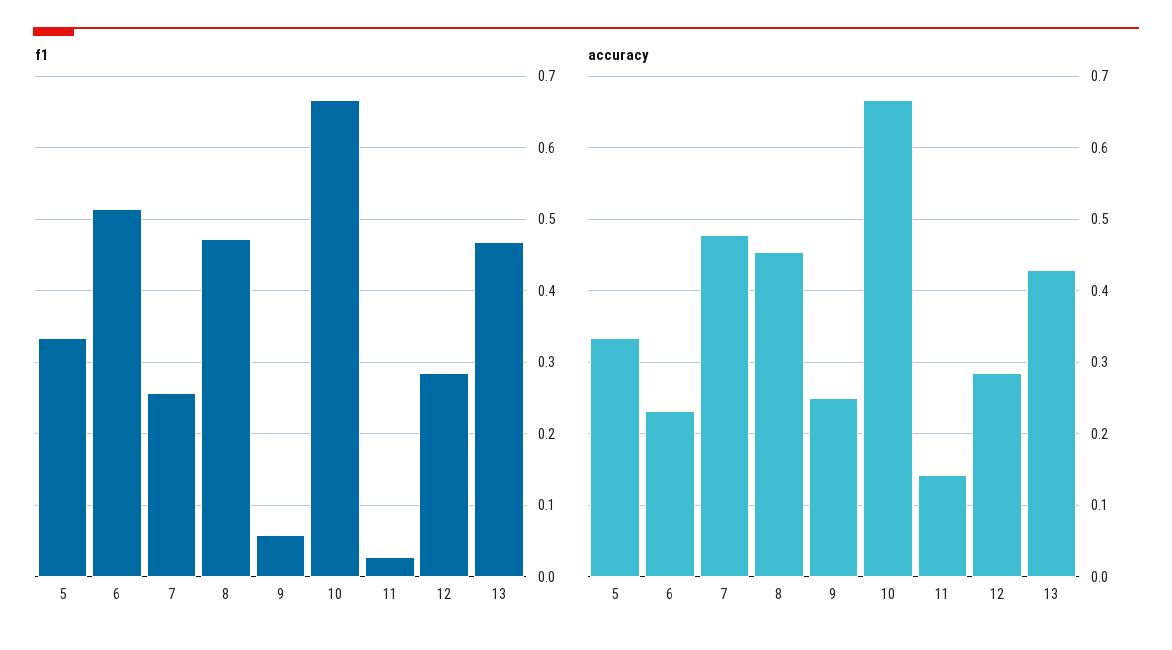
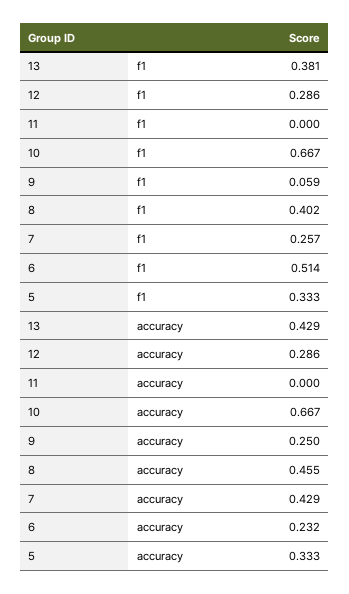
f1, 8: 0.47 -> 0.402
f1, 11: 0.03 -> 0
f1, 13: 0.47 -> 0.381
accuracy, 7: 0.48 -> 0.429
accuracy, 11: 0.14 -> 0

